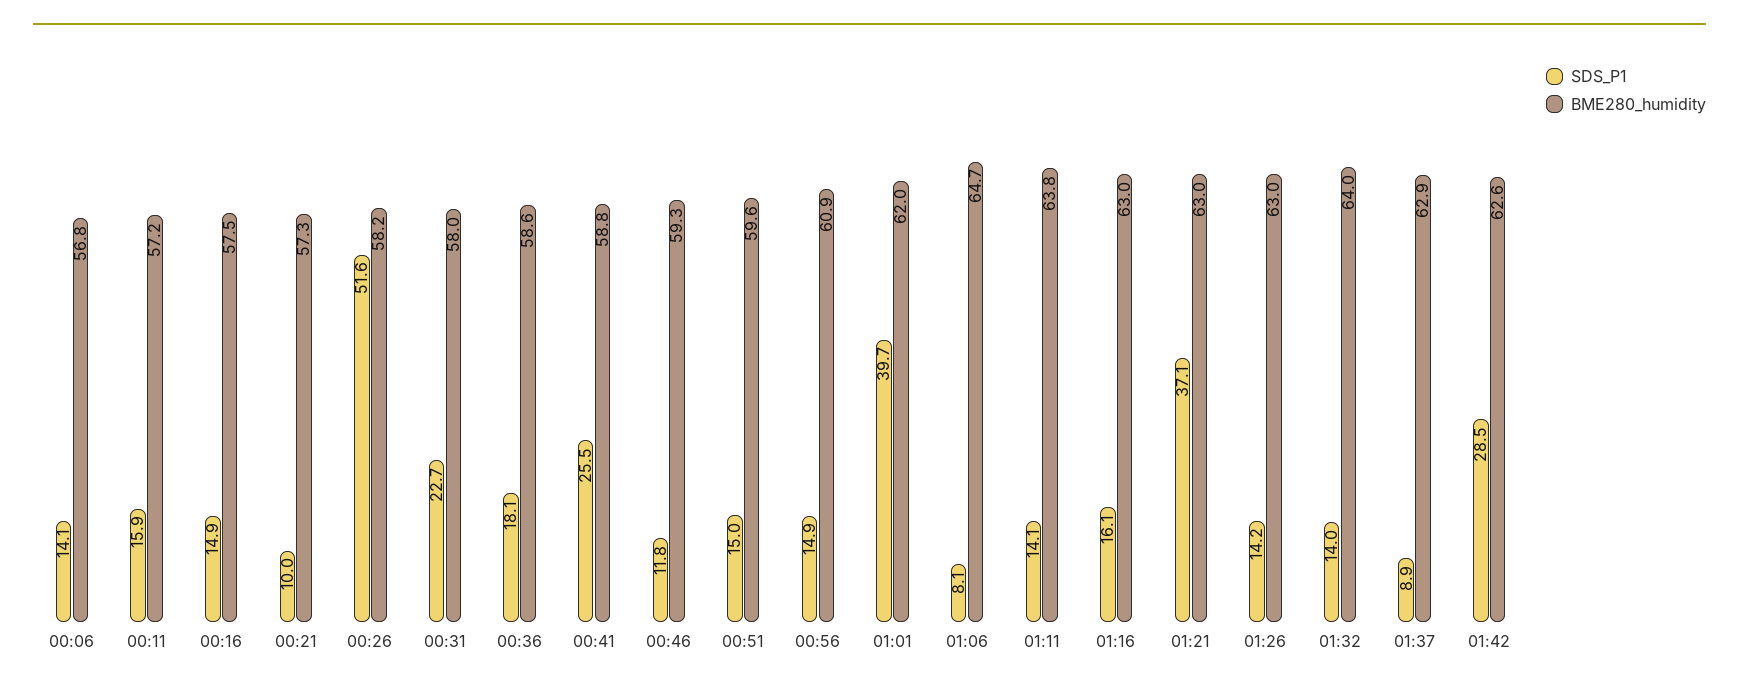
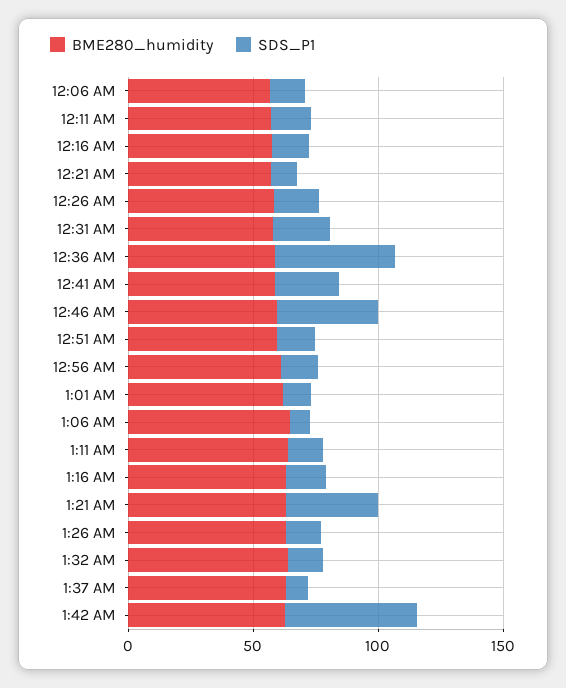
SDS_P1, 00:26: 51.6 -> 20
SDS_P1, 00:36: 18.1 -> 50
SDS_P1, 00:46: 11.8 -> 40
SDS_P1, 01:01: 39.7 -> 10
SDS_P1, 01:42: 28.5 -> 50

